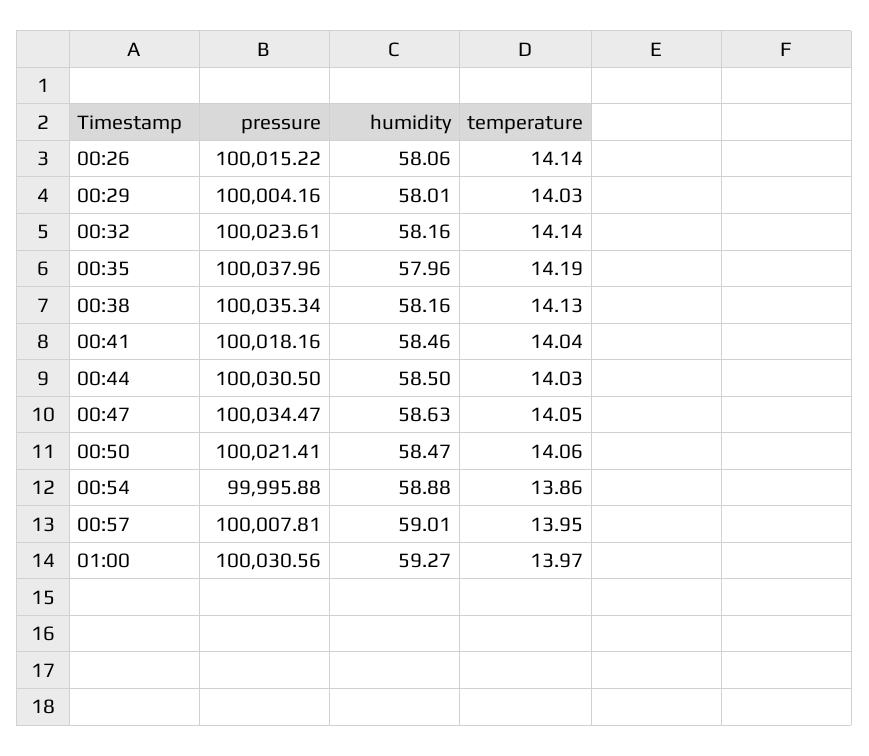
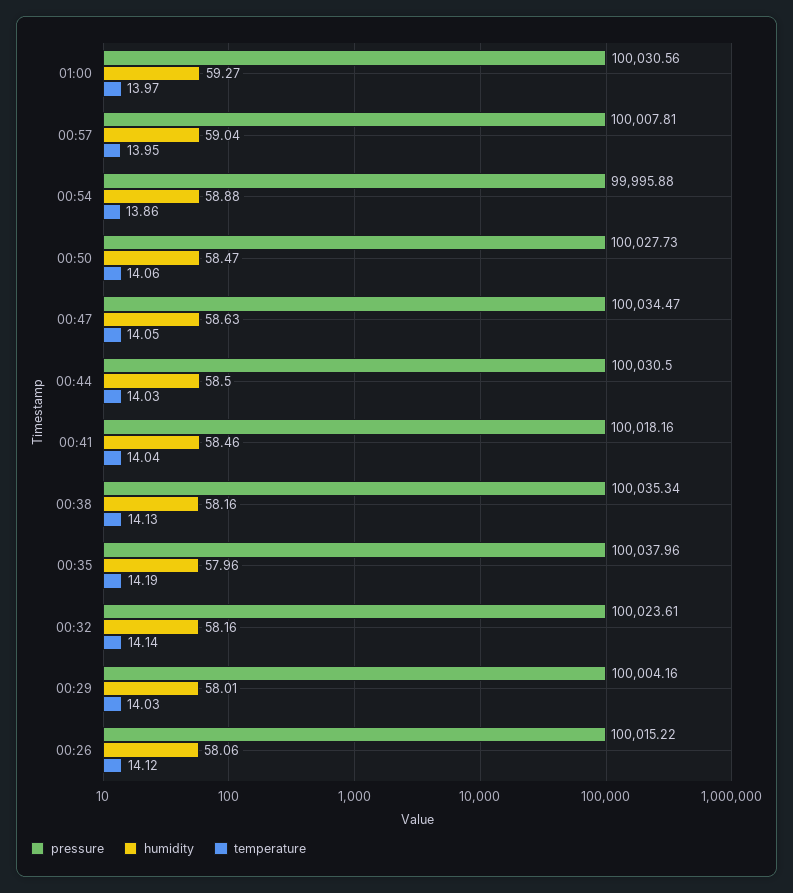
temperature, 00:26: 14.14 -> 14.12
pressure, 00:50: 100021.41 -> 100027.73
humidity, 00:57: 59.01 -> 59.04

